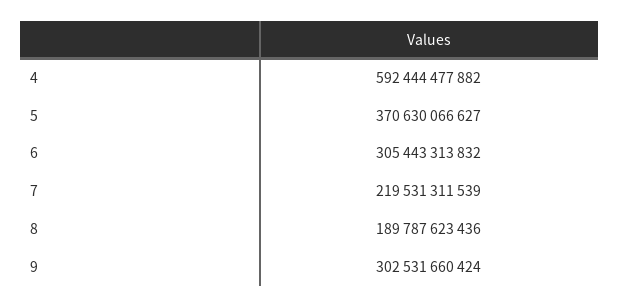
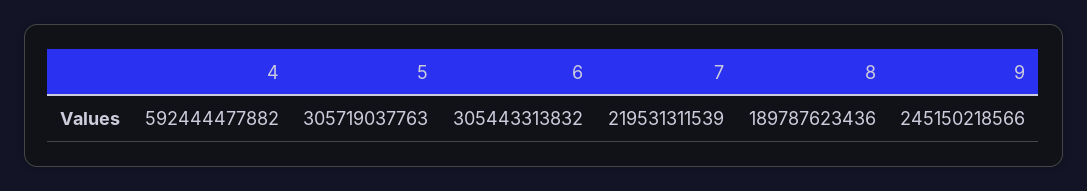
5: 370630066627 -> 305719037763
9: 302531660424 -> 245150218566

